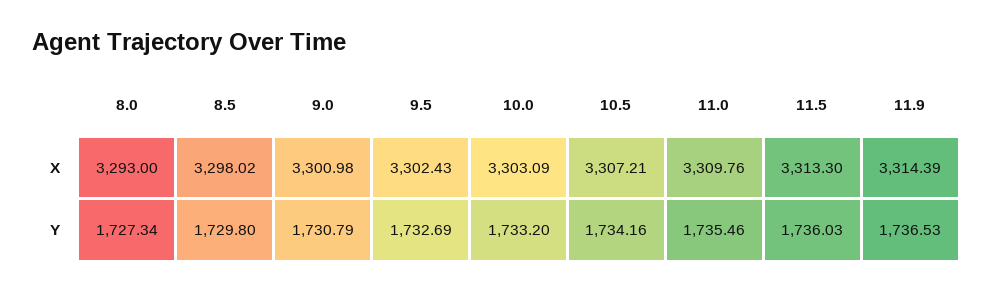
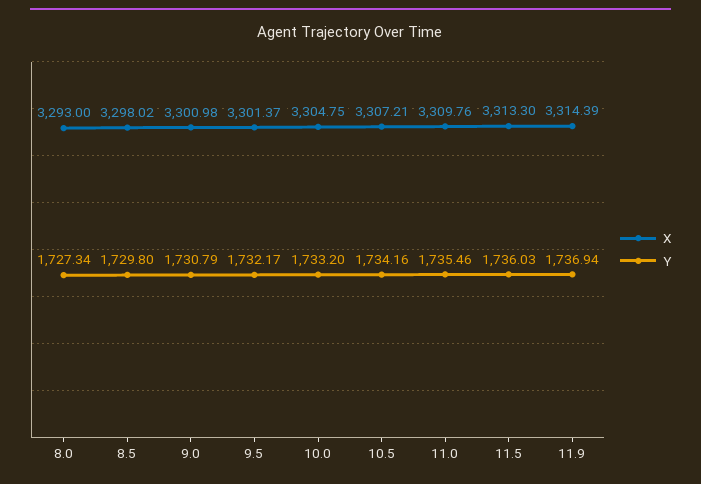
X, 9.5: 3302.43 -> 3301.37
X, 10.0: 3303.09 -> 3304.75
Y, 9.5: 1732.69 -> 1732.17
Y, 11.9: 1736.53 -> 1736.94

